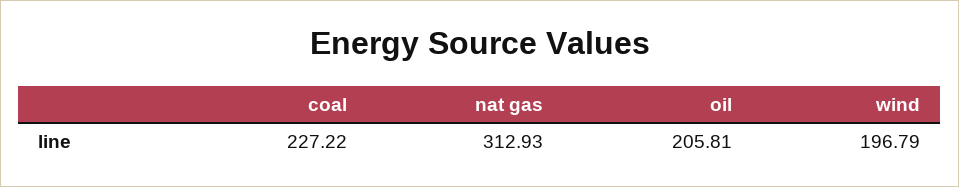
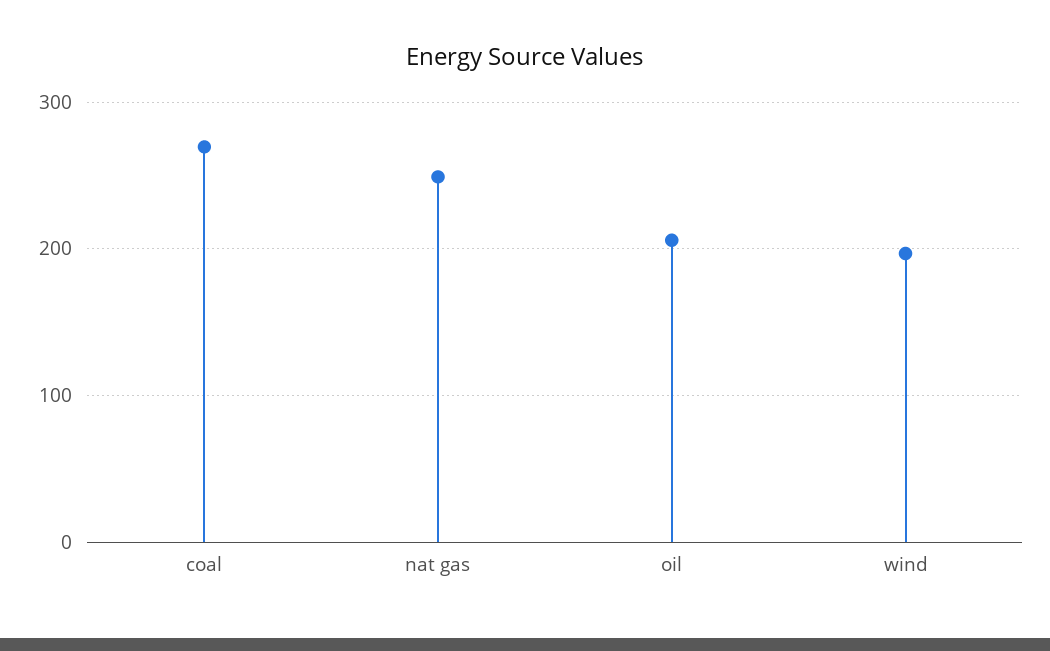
coal: 227.22 -> 270
nat gas: 312.93 -> 250

